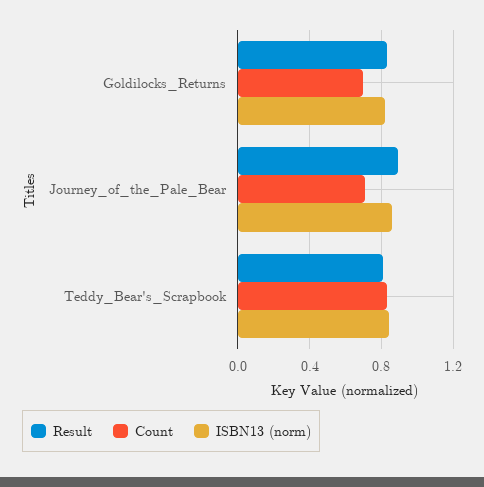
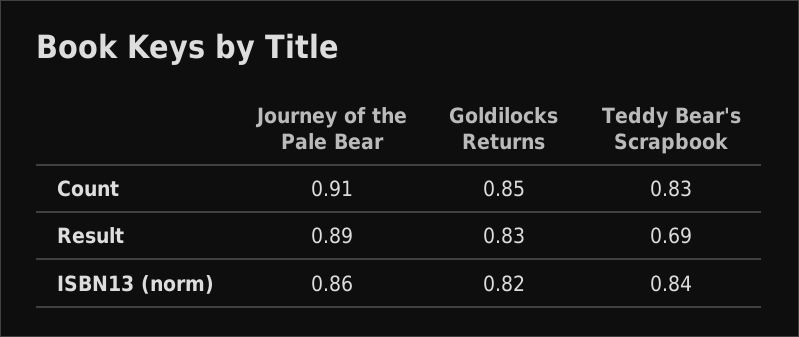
Count, Goldilocks_Returns: 0.7 -> 0.85
Count, Journey_of_the_Pale_Bear: 0.7 -> 0.91
Result, Teddy_Bear's_Scrapbook: 0.8 -> 0.69

